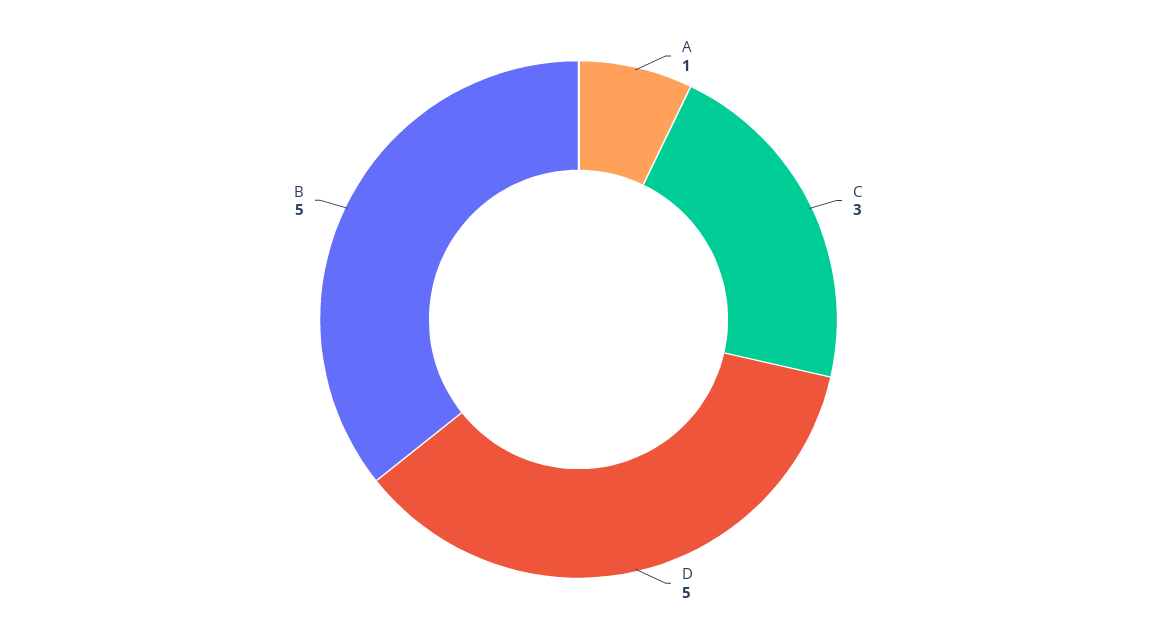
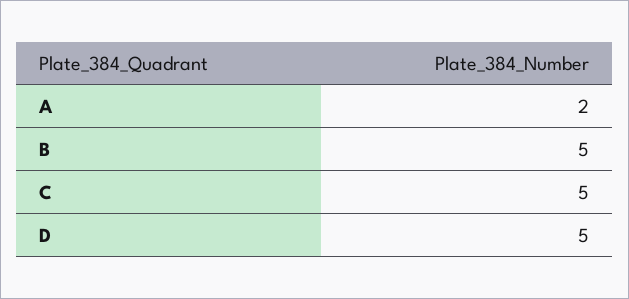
A: 1 -> 2
C: 3 -> 5

